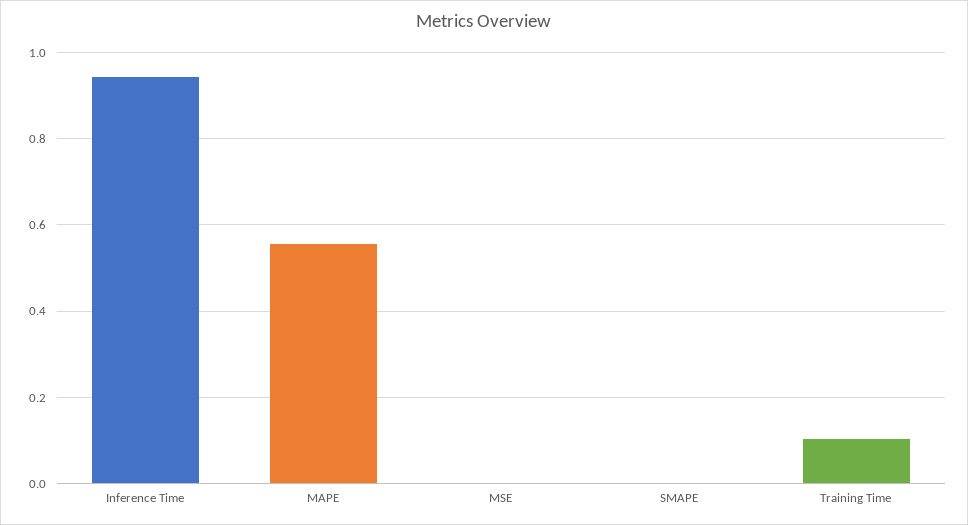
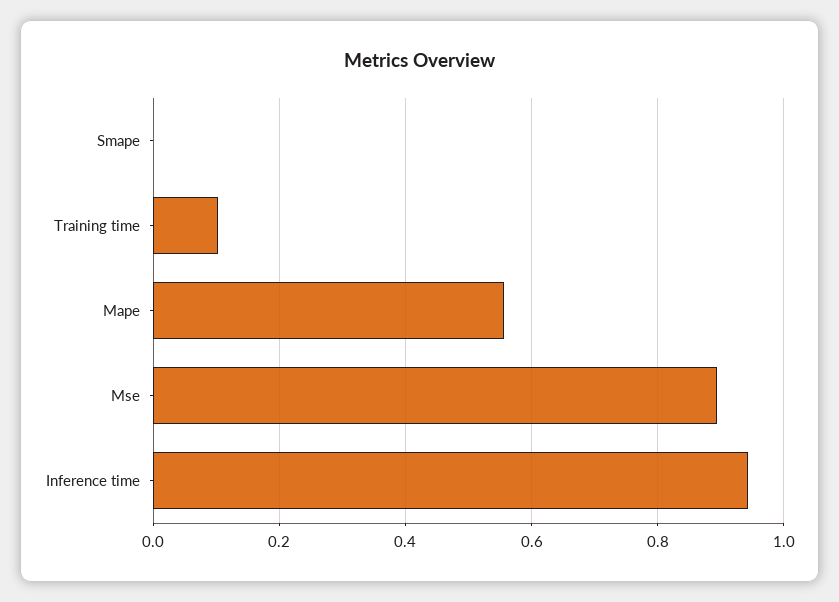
MSE: 0 -> 0.9

